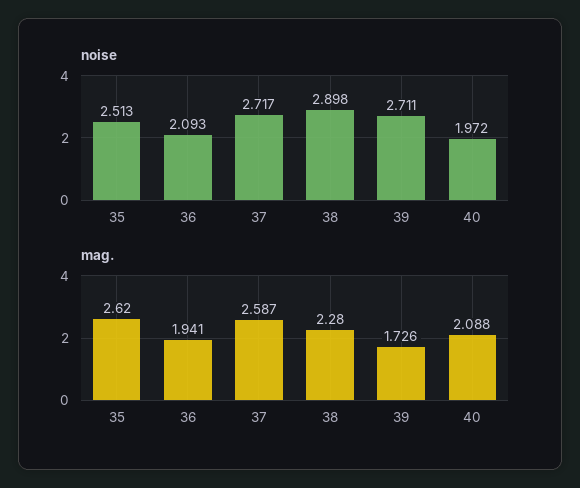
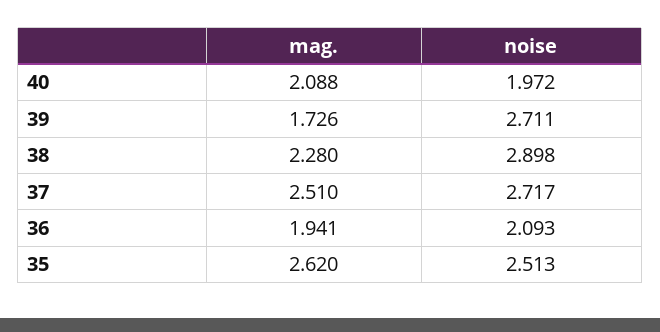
mag., 37: 2.587 -> 2.51

